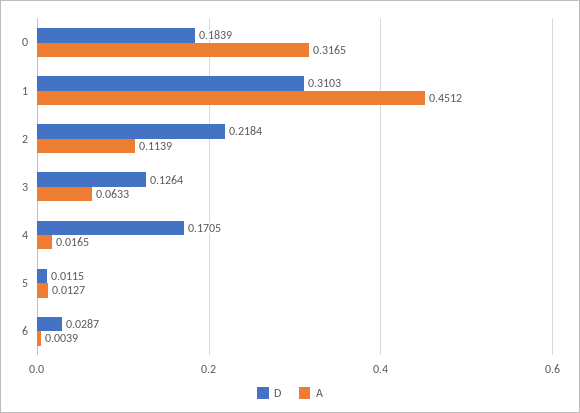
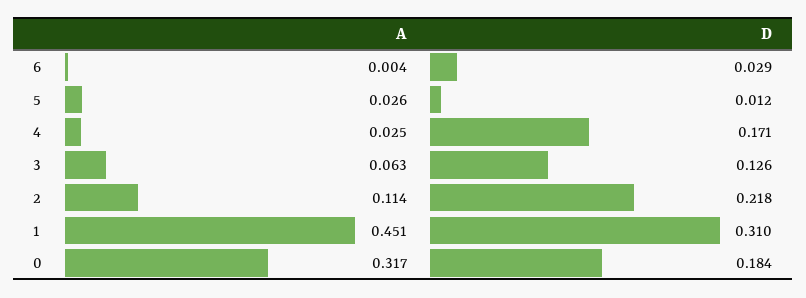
A, 4: 0.0165 -> 0.025
A, 5: 0.0127 -> 0.026

